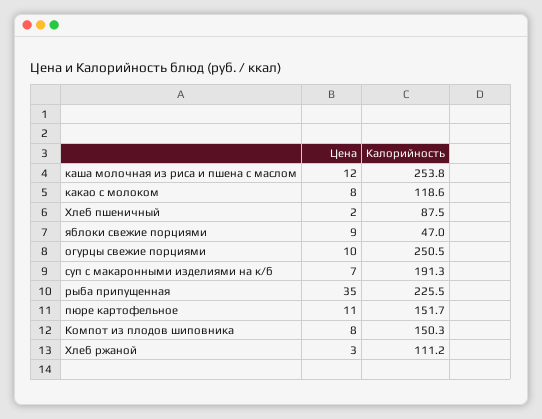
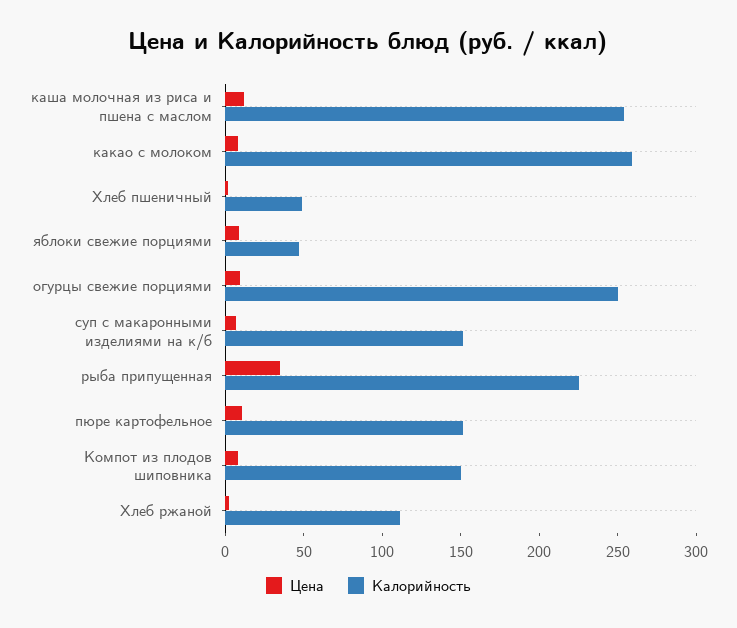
Калорийность, какао с молоком: 118.6 -> 260
Калорийность, Хлеб пшеничный: 87.5 -> 50
Калорийность, суп с макаронными изделиями на к/б: 191.3 -> 150

